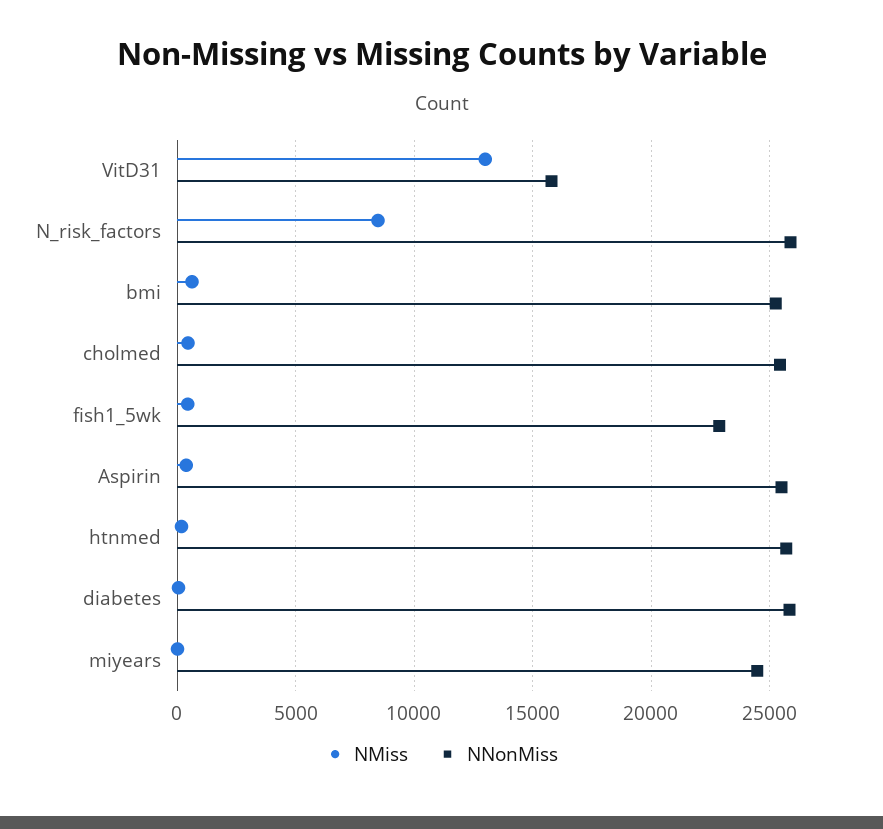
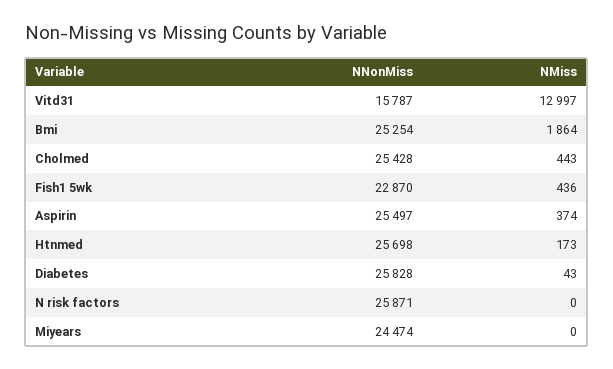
NMiss, N_risk_factors: 8500 -> 0
NMiss, bmi: 500 -> 1864

